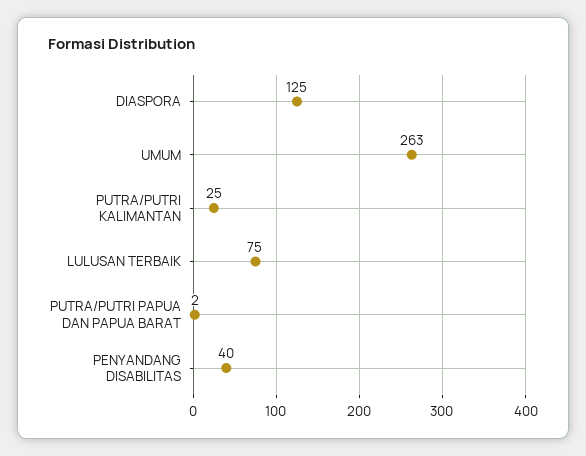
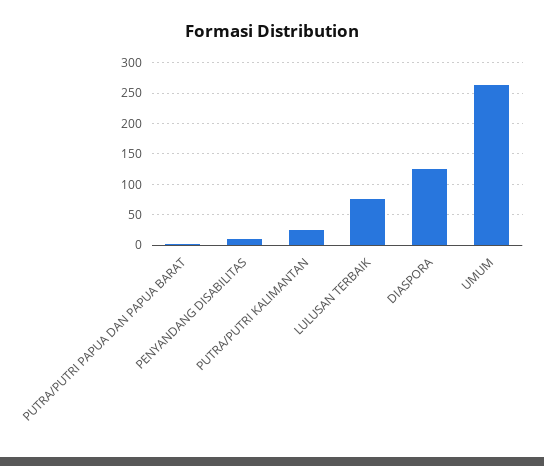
PENYANDANG DISABILITAS: 40 -> 10

